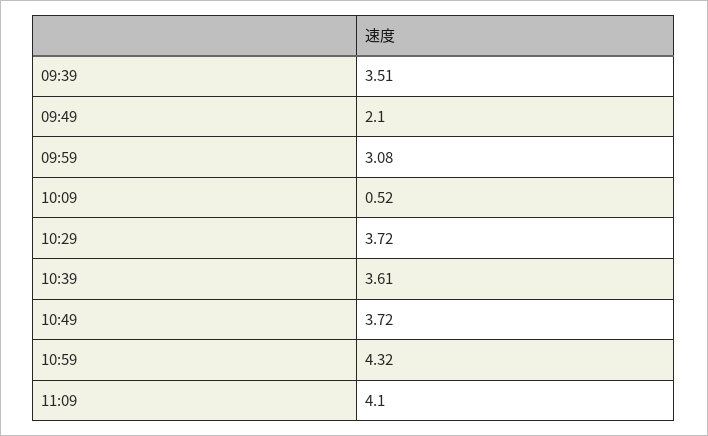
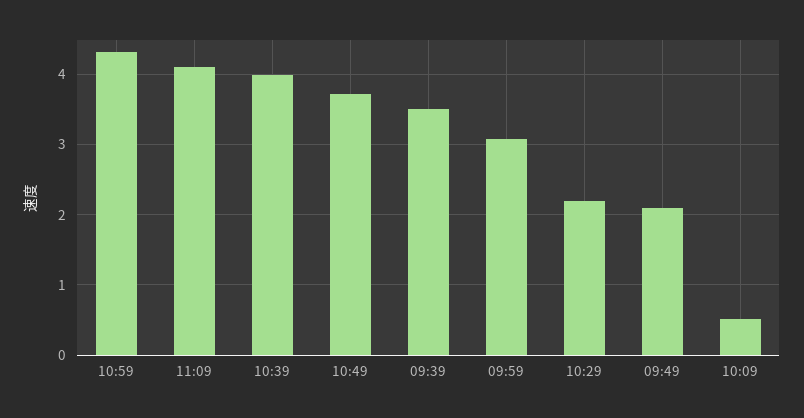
10:29: 3.72 -> 2.2
10:39: 3.61 -> 4

